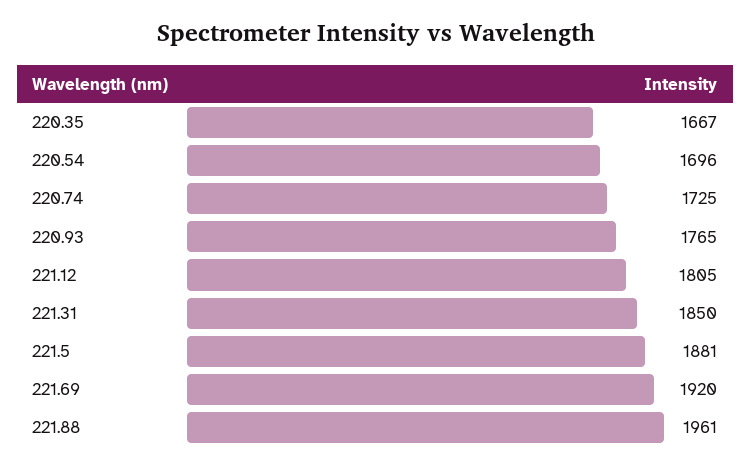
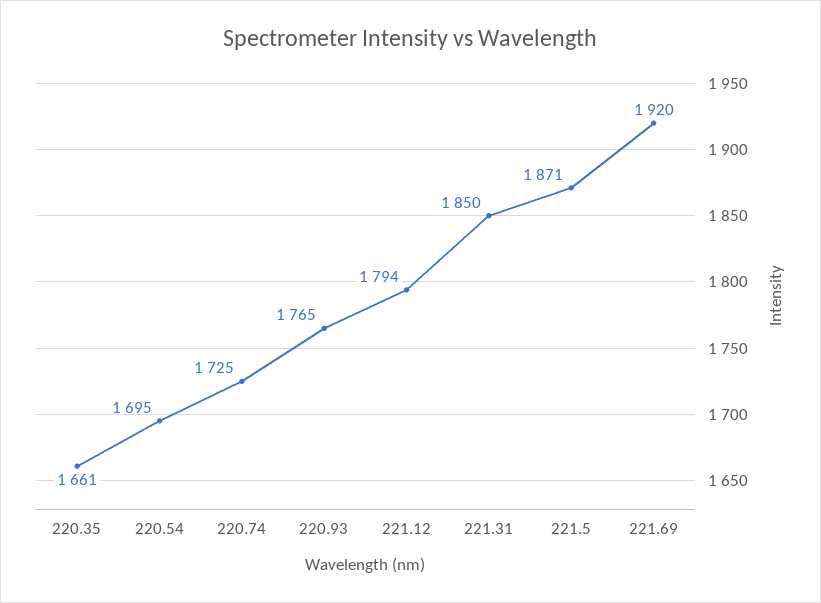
220.35: 1667 -> 1661
220.54: 1696 -> 1695
221.12: 1805 -> 1794
221.5: 1881 -> 1871
221.88: 1961 -> none

